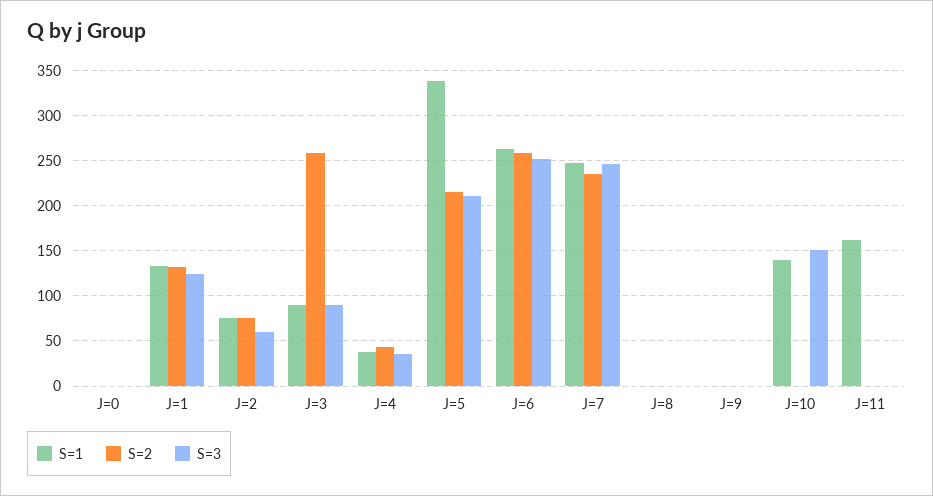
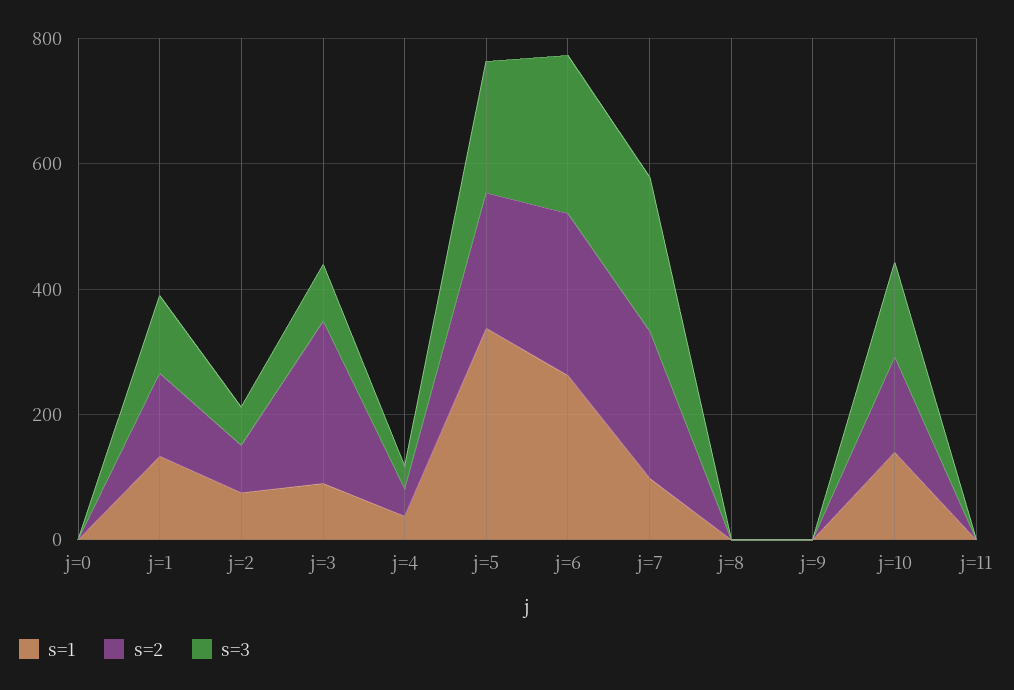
S=1, J=7: 250 -> 100
S=2, J=10: 0 -> 150
S=1, J=11: 160 -> 0

